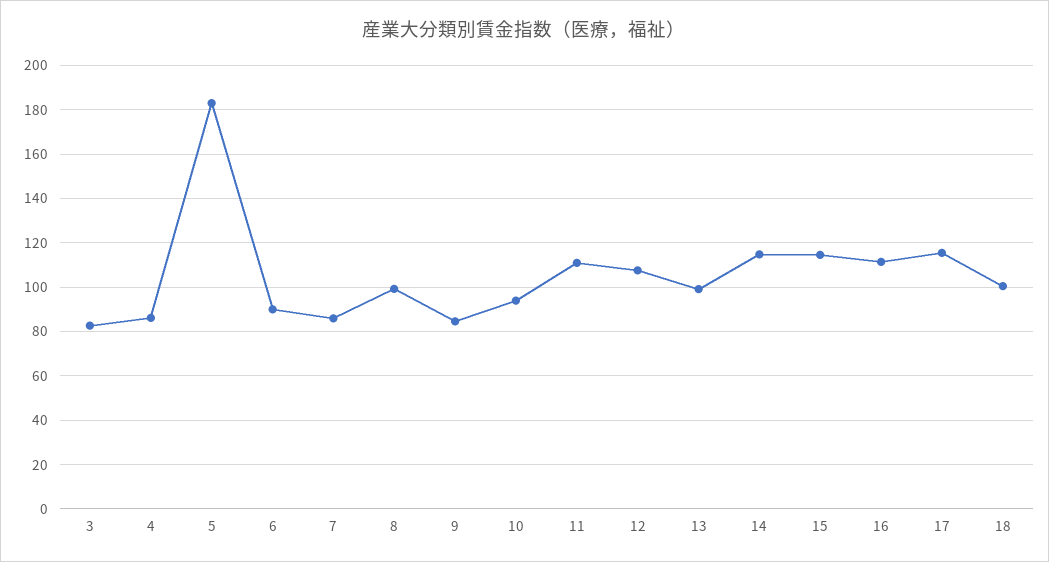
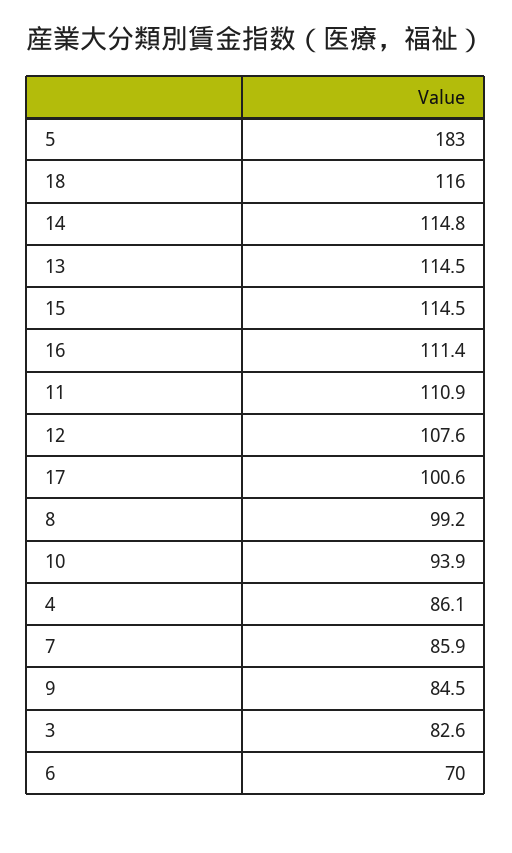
6: 90 -> 70
13: 100 -> 114.5
17: 115 -> 100.6
18: 100 -> 116

